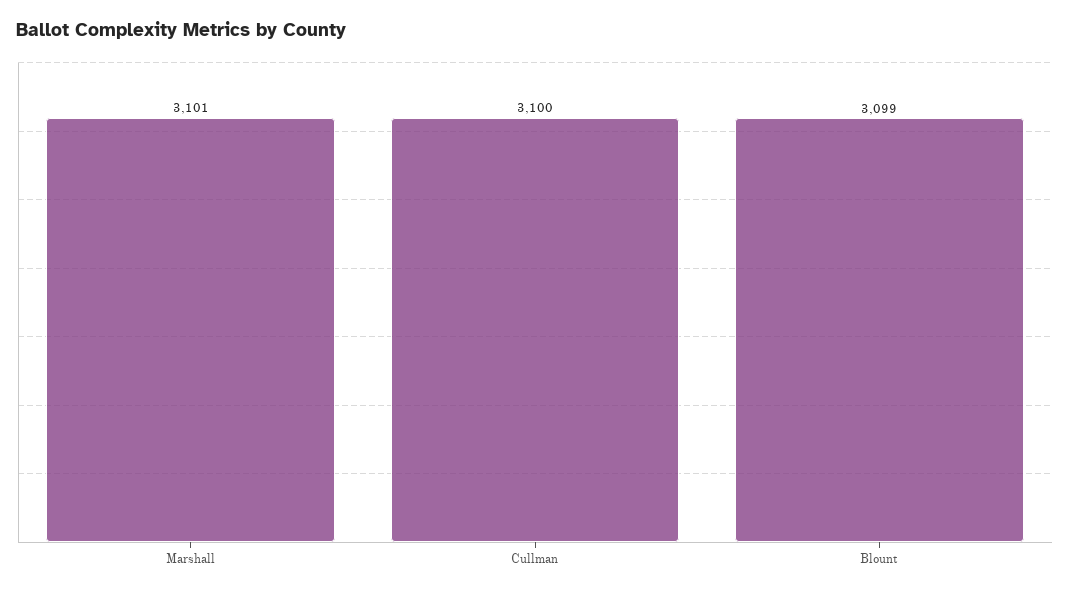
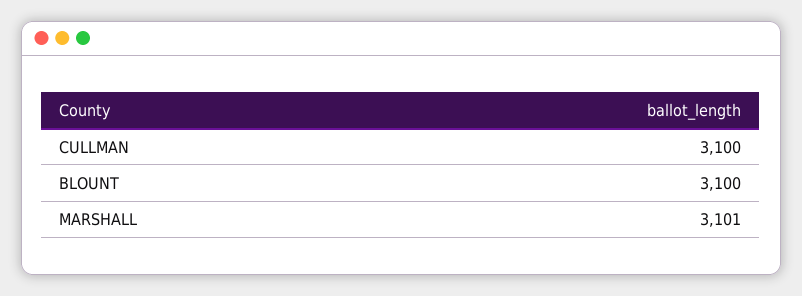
Blount: 3099 -> 3100

